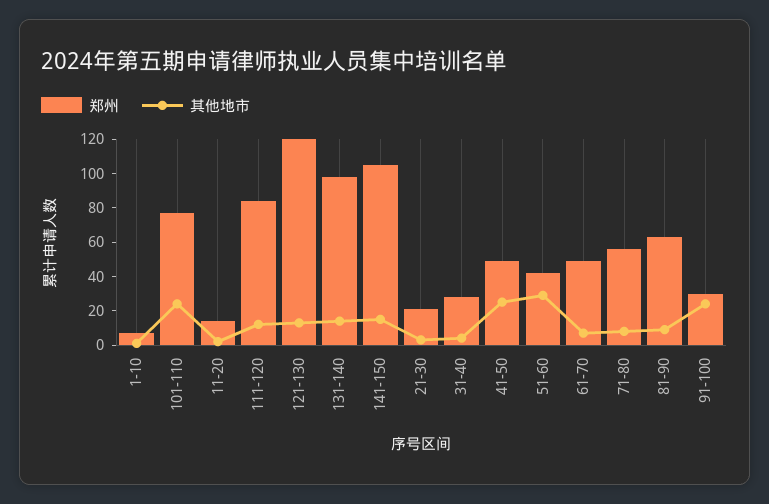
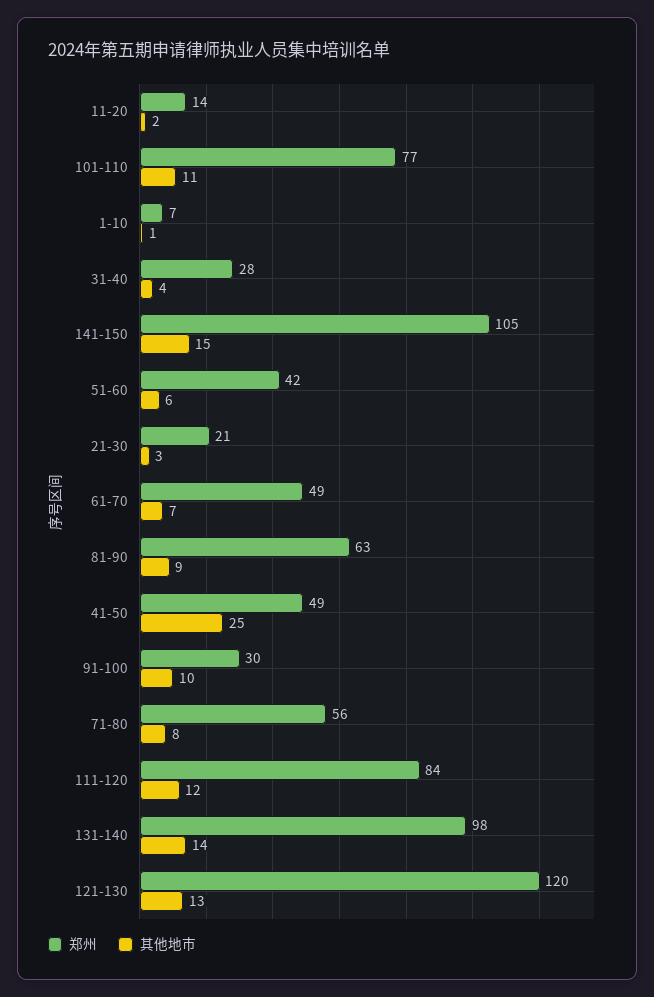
其他地市, 101-110: 25 -> 11
其他地市, 51-60: 30 -> 6
其他地市, 91-100: 25 -> 10

